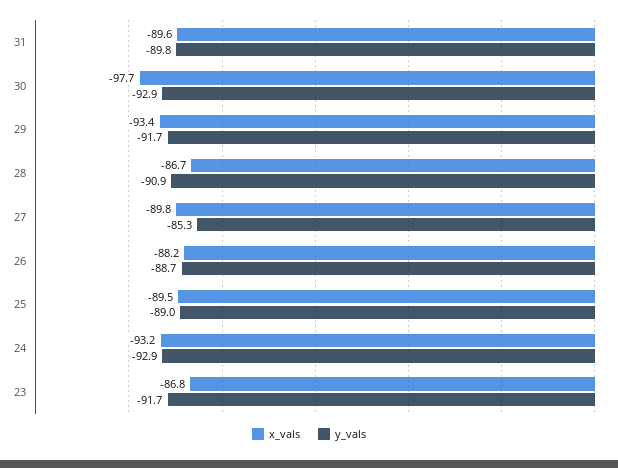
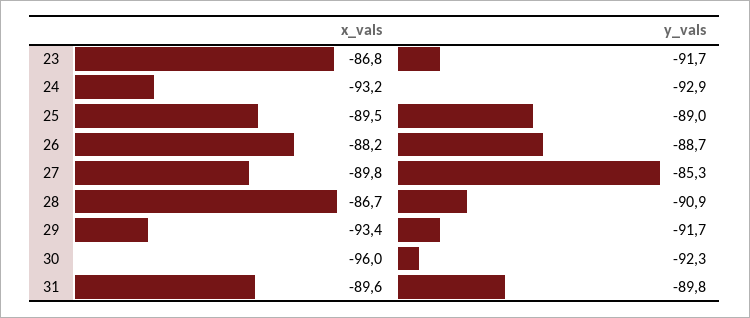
x_vals, 30: -97.7 -> -96
y_vals, 30: -92.9 -> -92.3

